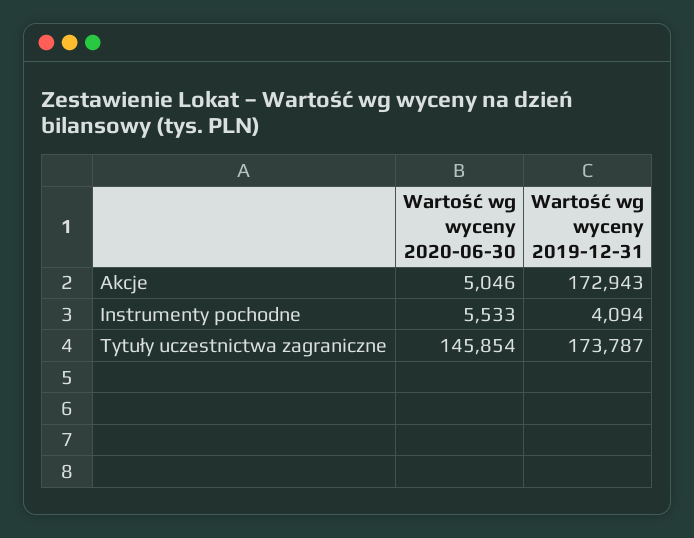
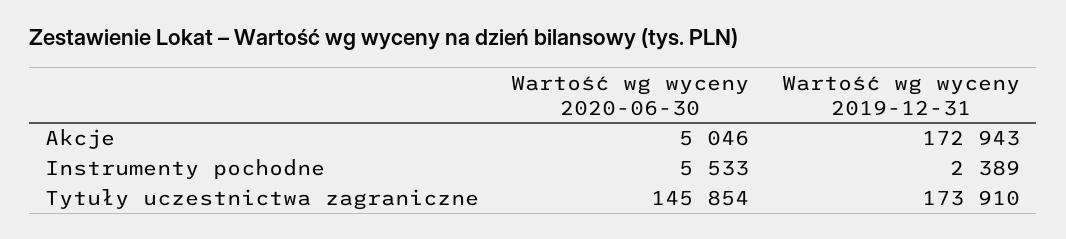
Wartość wg wyceny 2019-12-31, Instrumenty pochodne: 4094 -> 2389
Wartość wg wyceny 2019-12-31, Tytuły uczestnictwa zagraniczne: 173787 -> 173910

